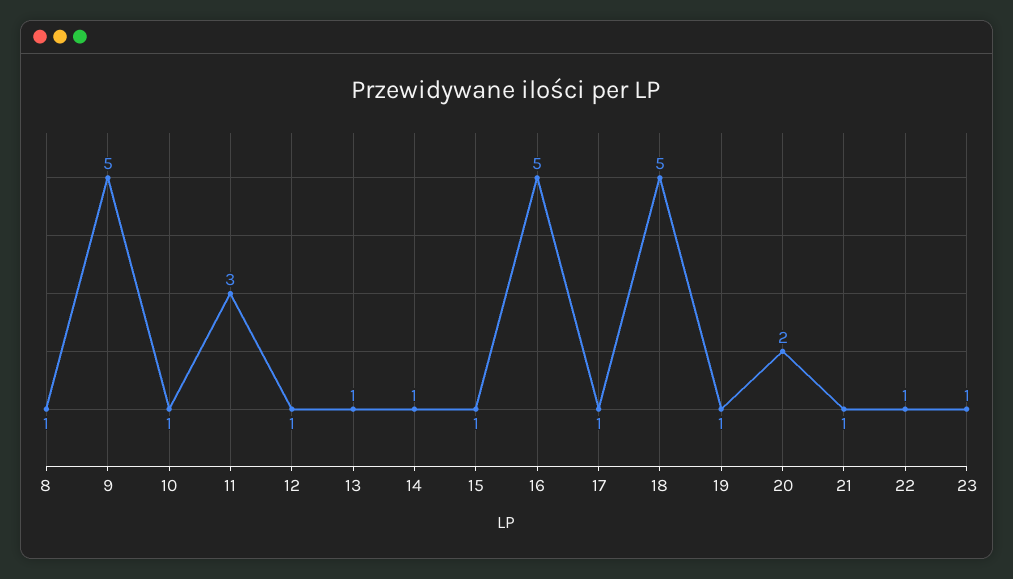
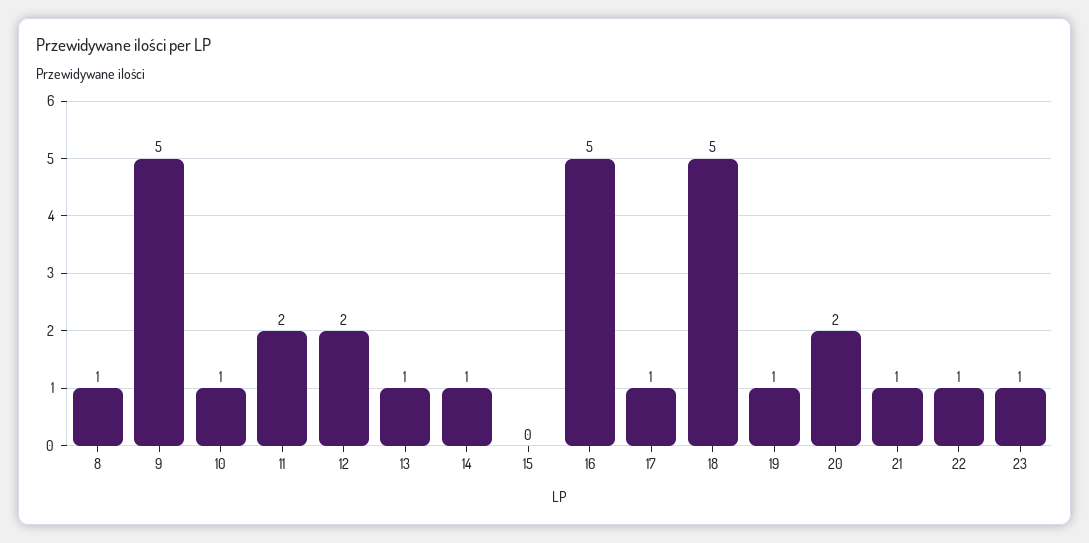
11: 3 -> 2
12: 1 -> 2
15: 1 -> 0

